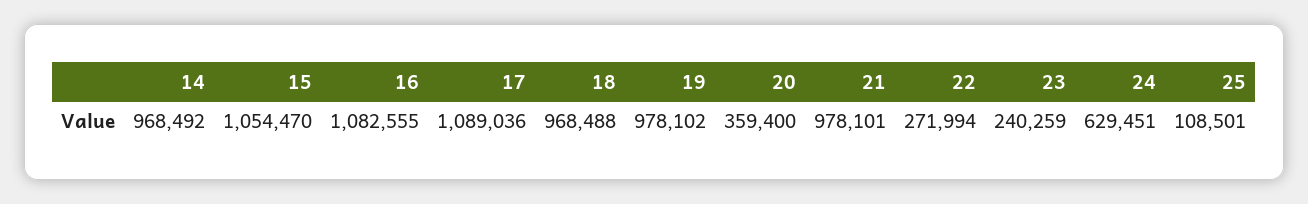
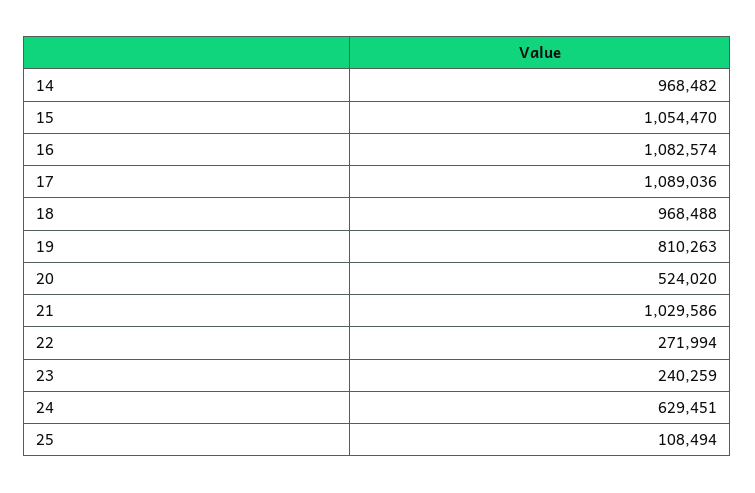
14: 968492 -> 968482
16: 1082555 -> 1082574
19: 978102 -> 810263
20: 359400 -> 524020
21: 978101 -> 1029586
25: 108501 -> 108494

